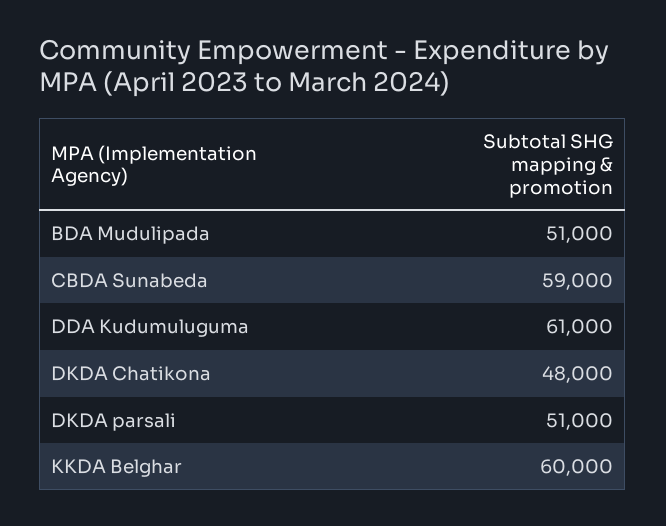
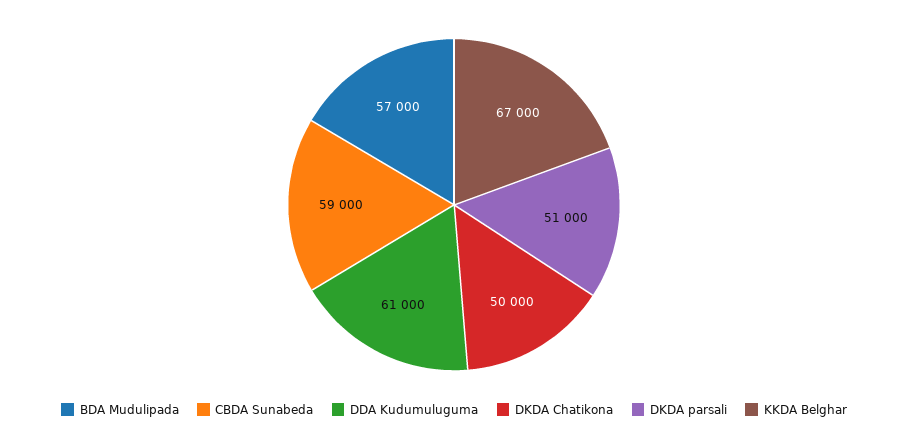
BDA Mudulipada: 51000 -> 57000
DKDA Chatikona: 48000 -> 50000
KKDA Belghar: 60000 -> 67000

